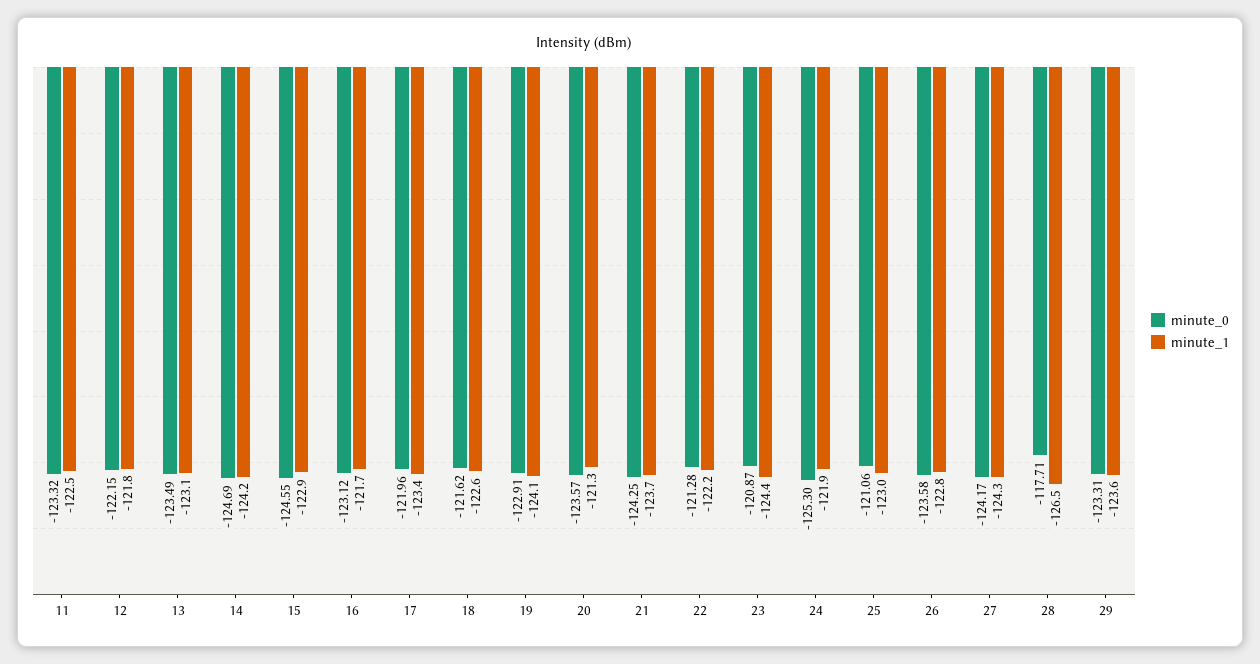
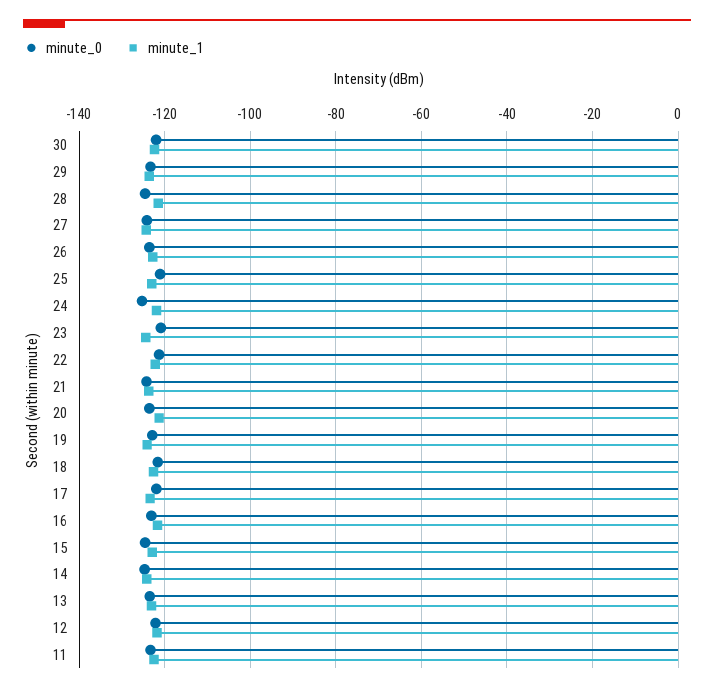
minute_0, 28: -117.71 -> -124
minute_1, 28: -126.5 -> -122
minute_0, 30: none -> -122
minute_1, 30: none -> -122

